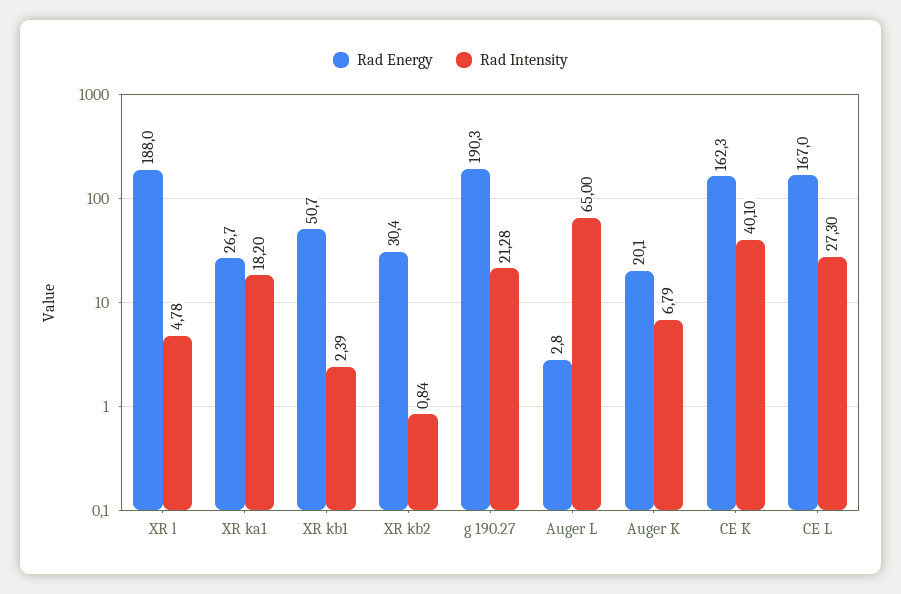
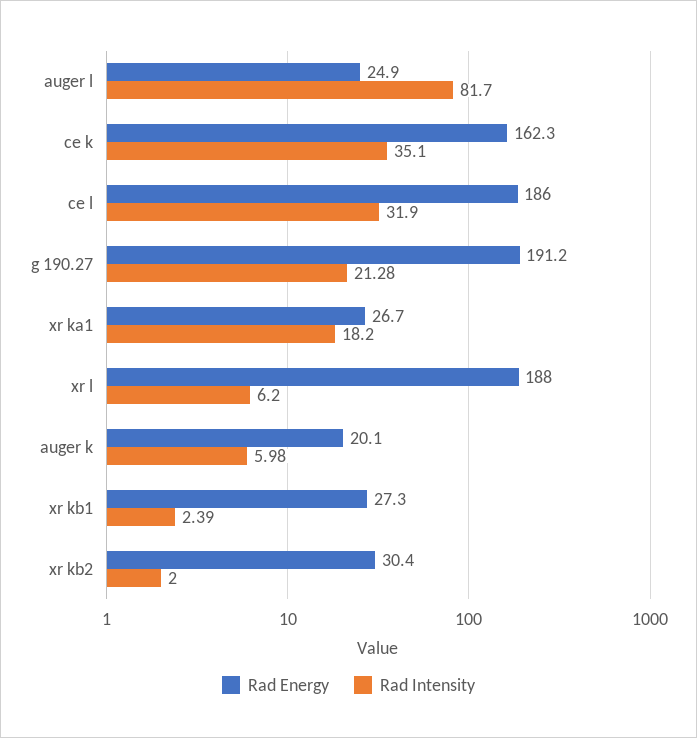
Rad Intensity, XR l: 4.78 -> 6.2
Rad Energy, XR kb1: 50.7 -> 27.3
Rad Intensity, XR kb2: 0.84 -> 2
Rad Energy, g 190.27: 190.3 -> 191.2
Rad Energy, Auger L: 2.8 -> 24.9
Rad Intensity, Auger L: 65 -> 81.7
Rad Intensity, Auger K: 6.79 -> 5.98
Rad Intensity, CE K: 40.1 -> 35.1
Rad Energy, CE L: 167 -> 186
Rad Intensity, CE L: 27.3 -> 31.9

